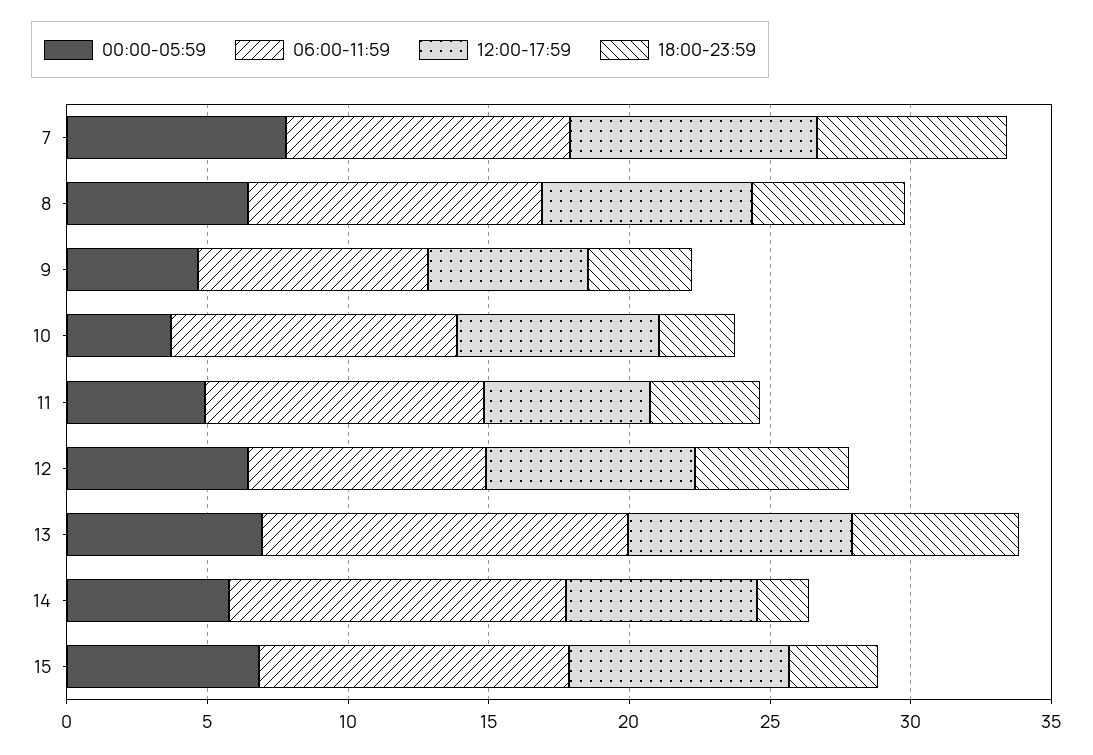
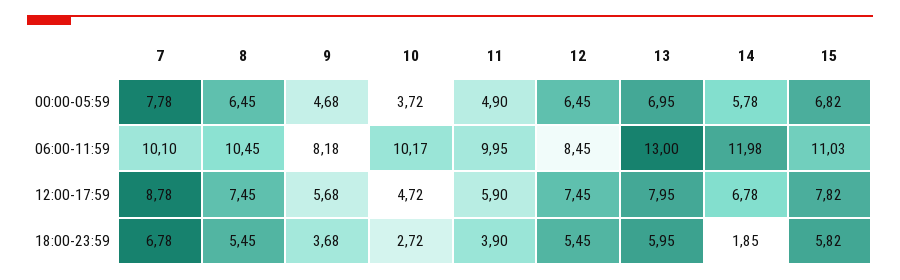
12:00-17:59, 10: 7 -> 4.72
18:00-23:59, 15: 3 -> 5.82

